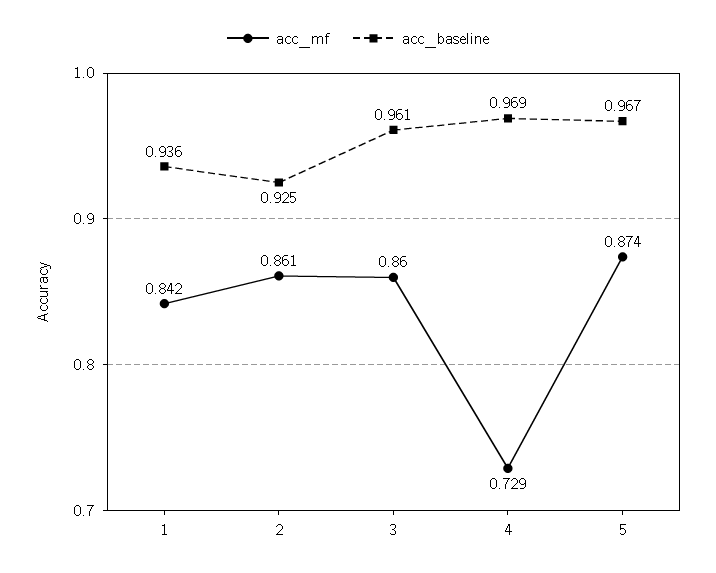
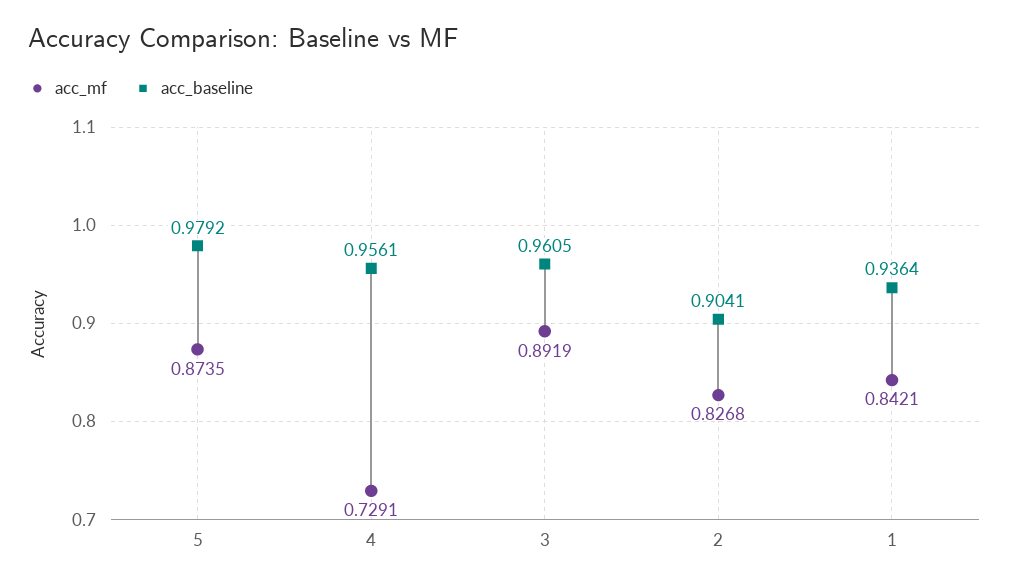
acc_mf, 2: 0.861 -> 0.8268
acc_baseline, 2: 0.925 -> 0.9041
acc_mf, 3: 0.86 -> 0.8919
acc_baseline, 4: 0.969 -> 0.9561
acc_baseline, 5: 0.967 -> 0.9792

